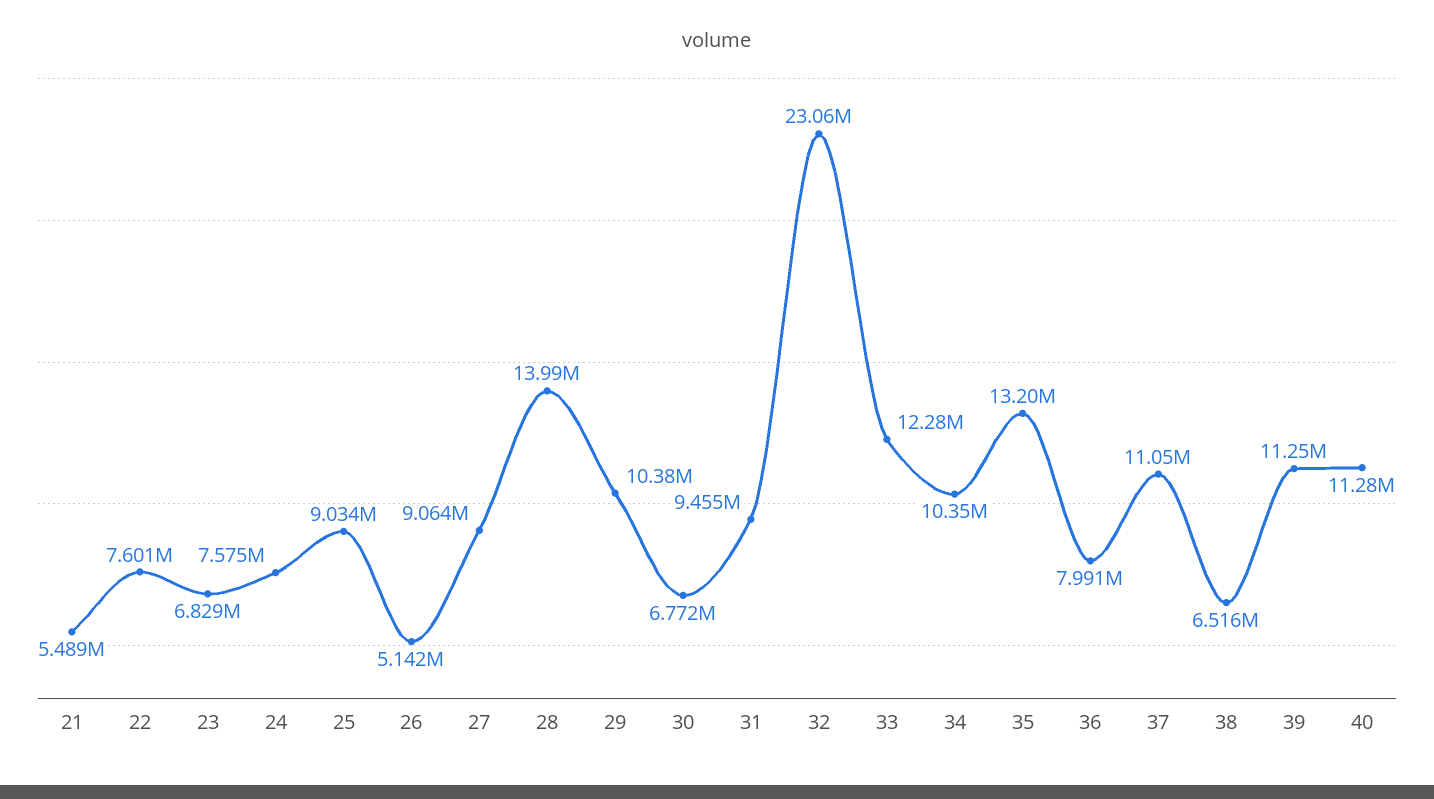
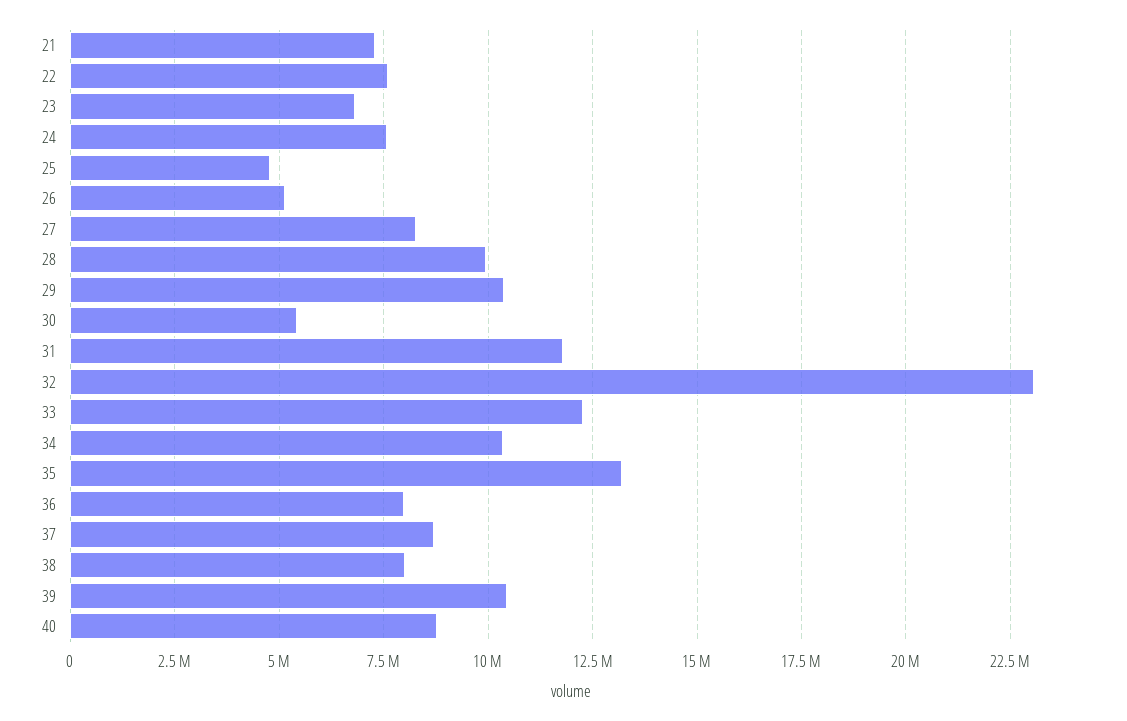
21: 5489000 -> 7250000
25: 9034000 -> 4750000
27: 9064000 -> 8250000
28: 13990000 -> 10000000
30: 6772000 -> 5500000
31: 9455000 -> 11750000
37: 11050000 -> 8750000
38: 6516000 -> 8000000
39: 11250000 -> 10500000
40: 11280000 -> 8750000

